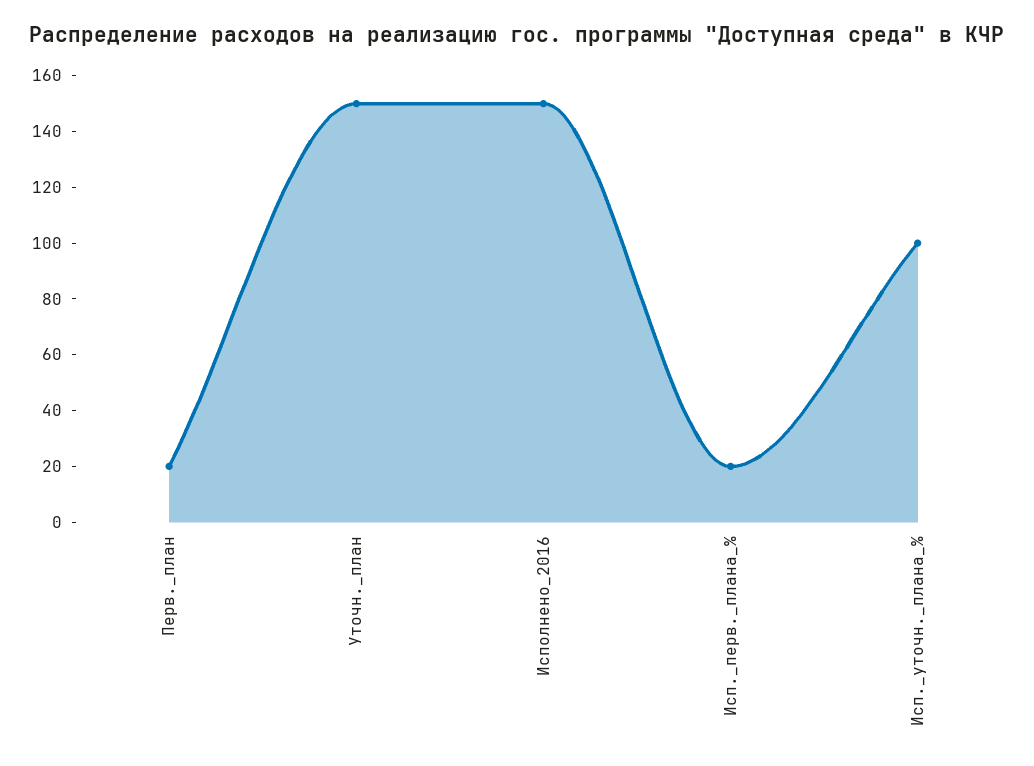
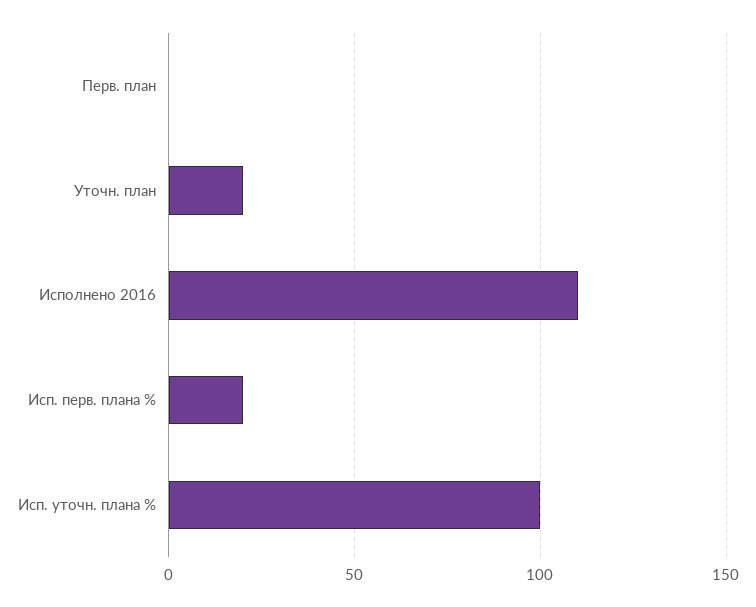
Перв._план: 20 -> 0
Уточн._план: 150 -> 20
Исполнено_2016: 150 -> 110

